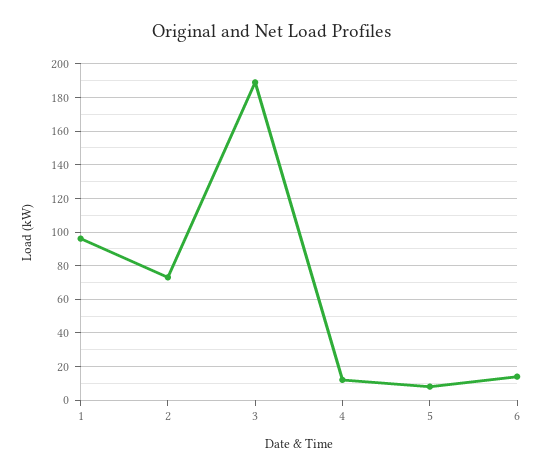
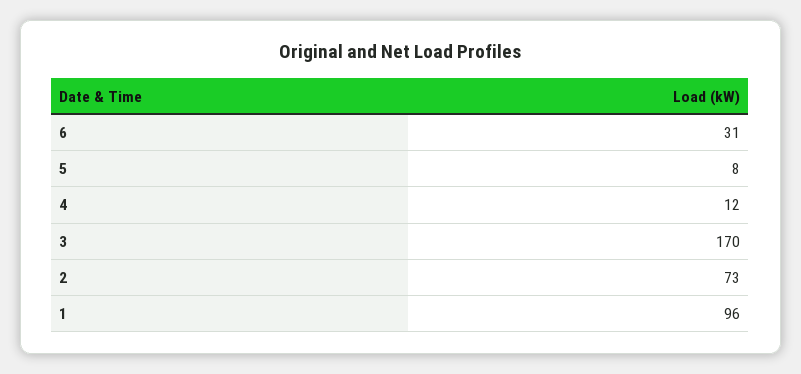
3: 190 -> 170
6: 15 -> 31

